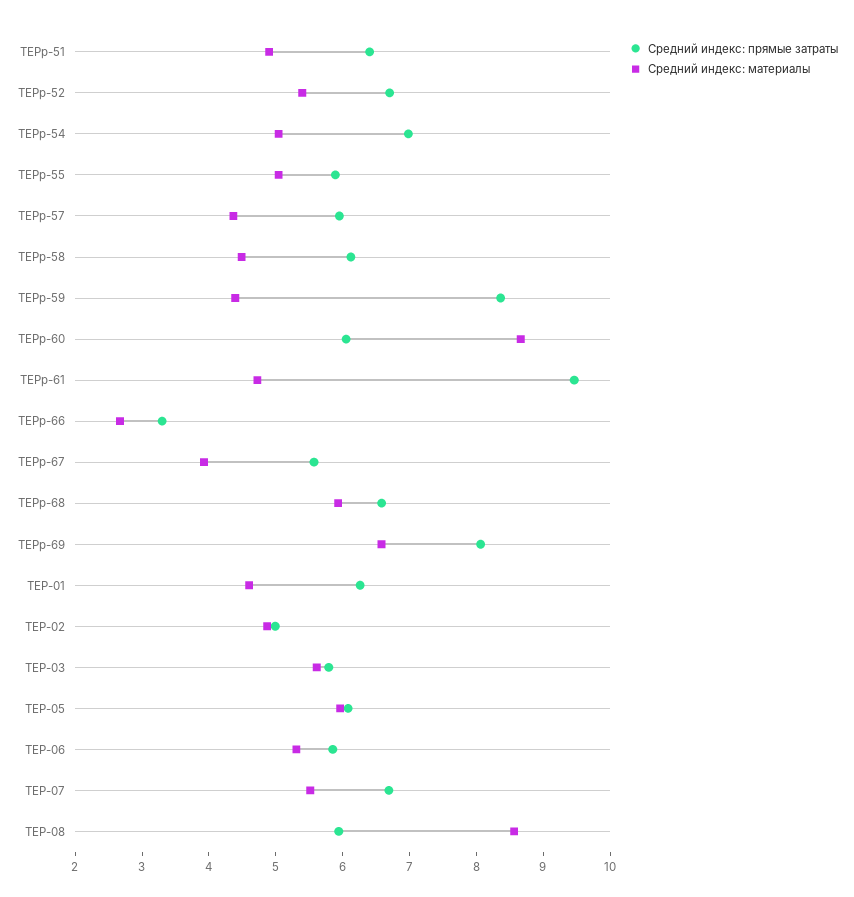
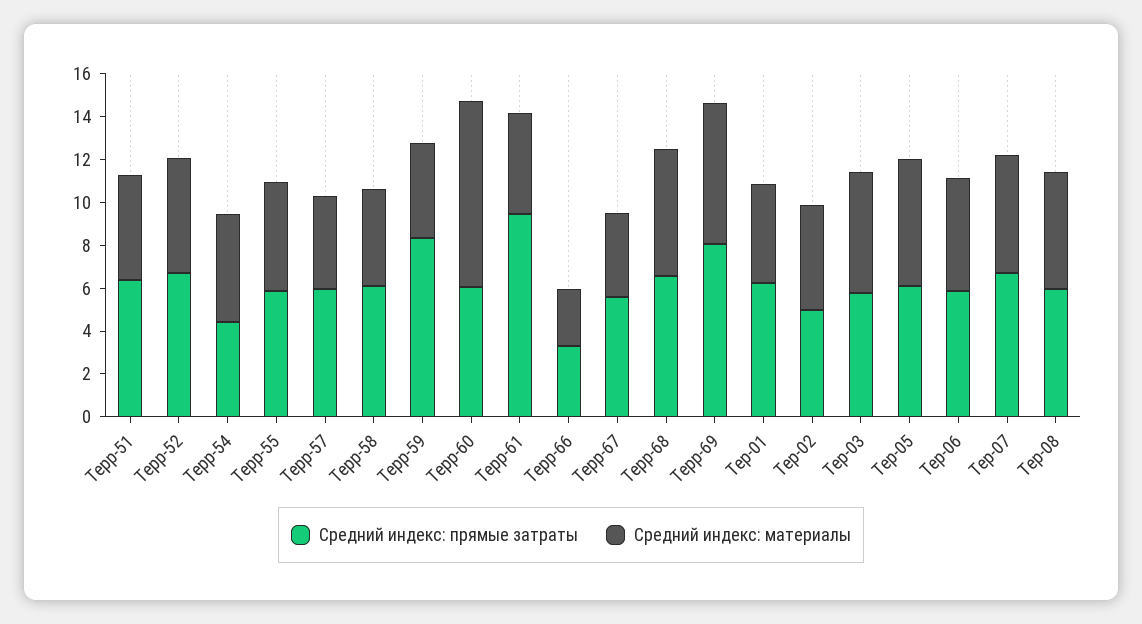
Средний индекс: прямые затраты, ТЕРр-54: 7 -> 4.5
Средний индекс: материалы, ТЕР-08: 8.6 -> 5.5

